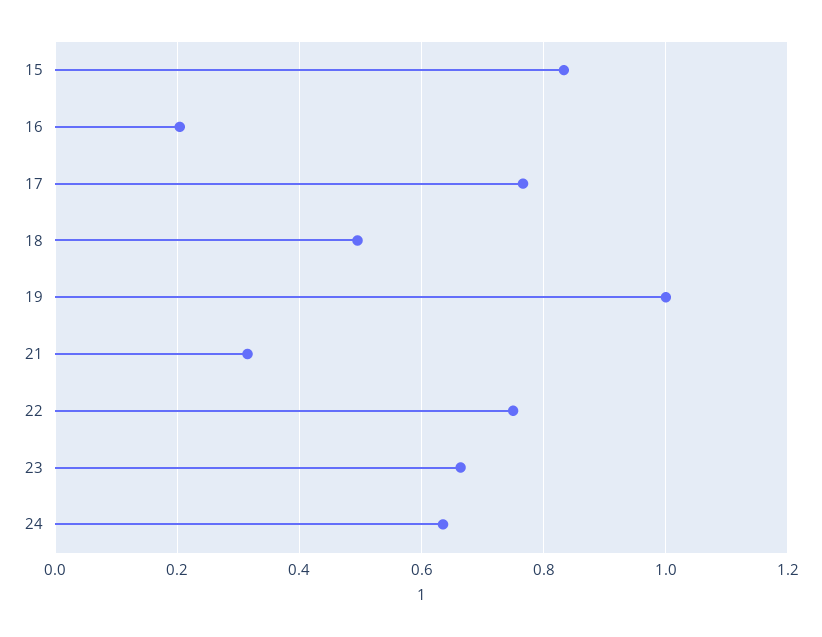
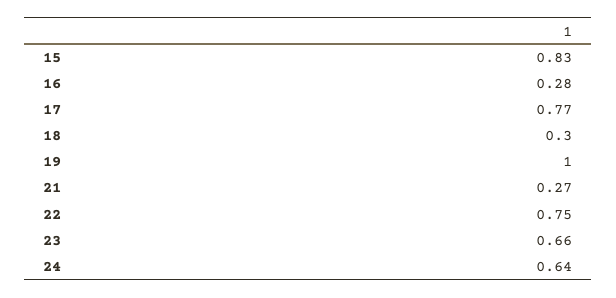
16: 0.2 -> 0.28
18: 0.5 -> 0.3
21: 0.32 -> 0.27

